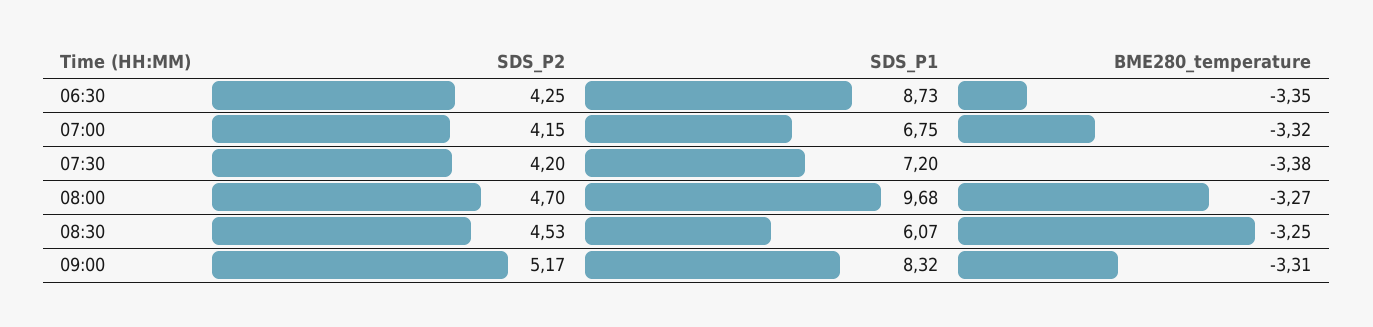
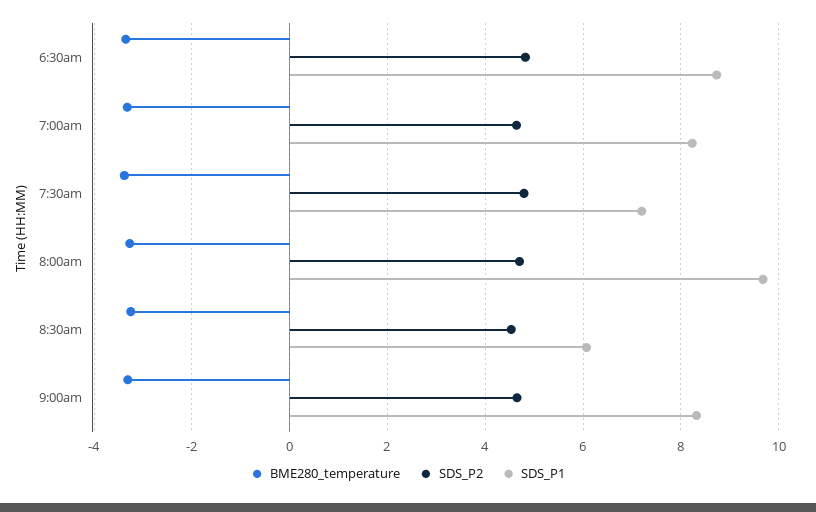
SDS_P2, 06:30: 4.25 -> 4.8
SDS_P2, 07:00: 4.15 -> 4.6
SDS_P1, 07:00: 6.75 -> 8.2
SDS_P2, 07:30: 4.2 -> 4.8
SDS_P2, 09:00: 5.17 -> 4.6

